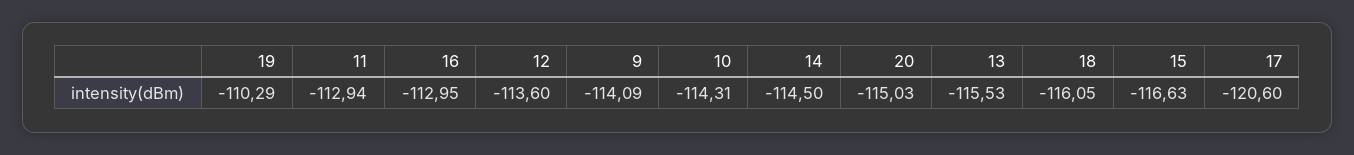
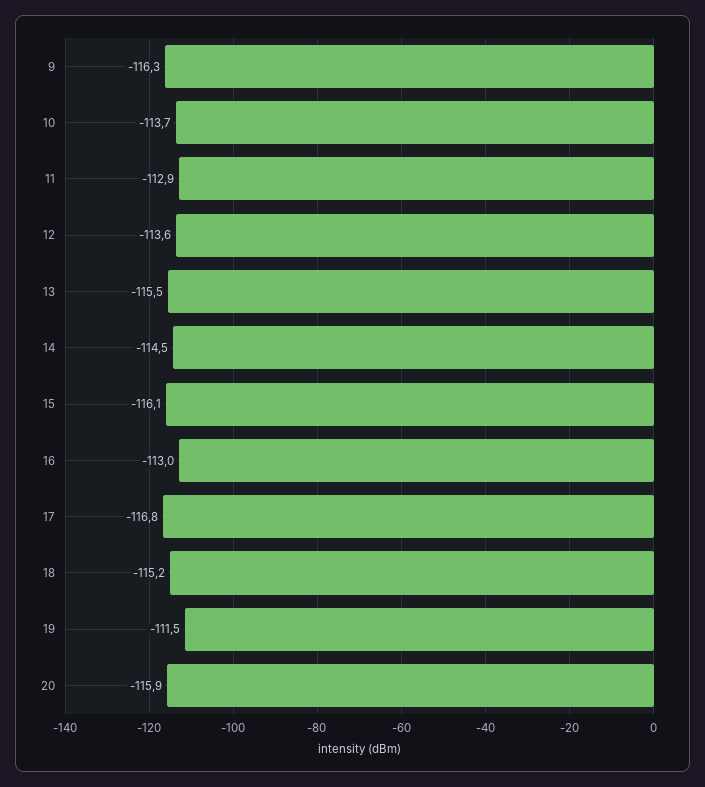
19: -110.29 -> -111.5
9: -114.09 -> -116.3
10: -114.31 -> -113.7
20: -115.03 -> -115.9
18: -116.05 -> -115.2
15: -116.63 -> -116.1
17: -120.6 -> -116.8

